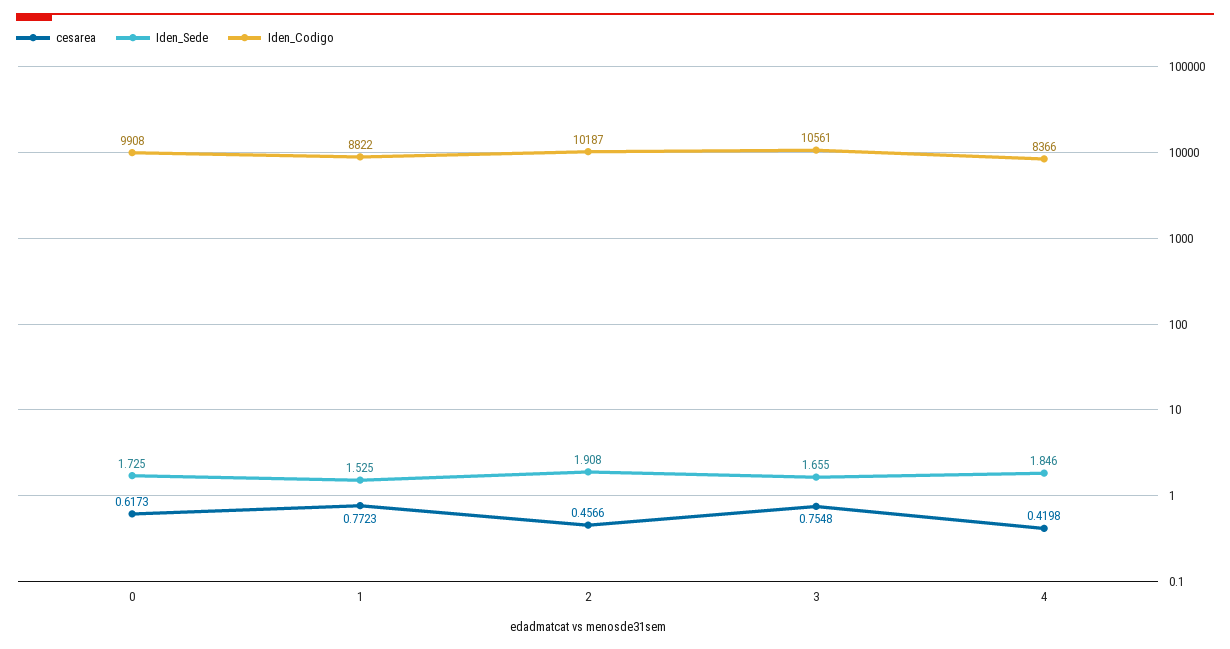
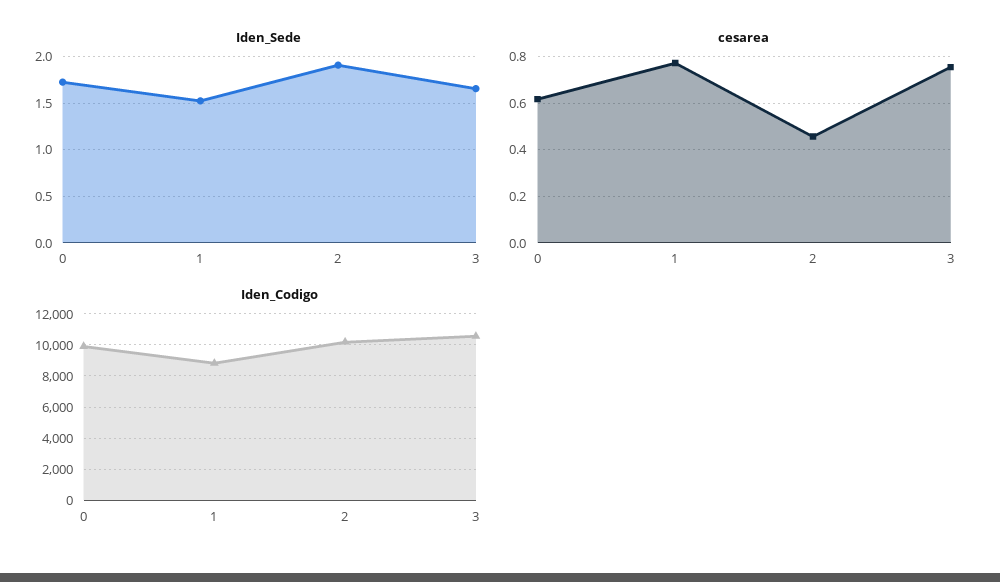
cesarea, 4: 0.4198 -> none
Iden_Sede, 4: 1.846 -> none
Iden_Codigo, 4: 8366 -> none

